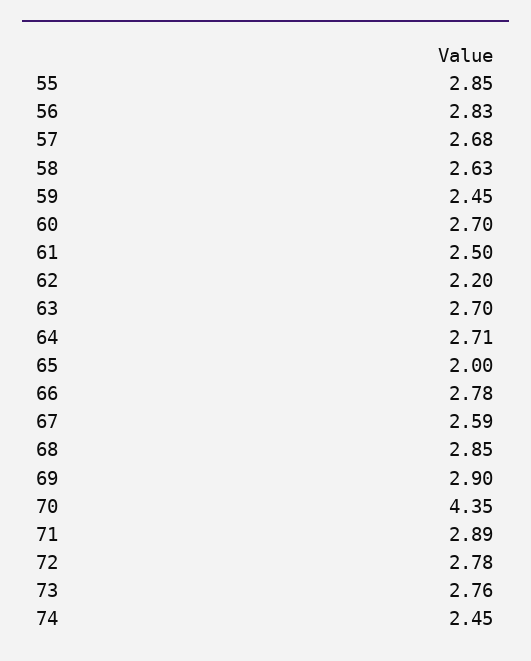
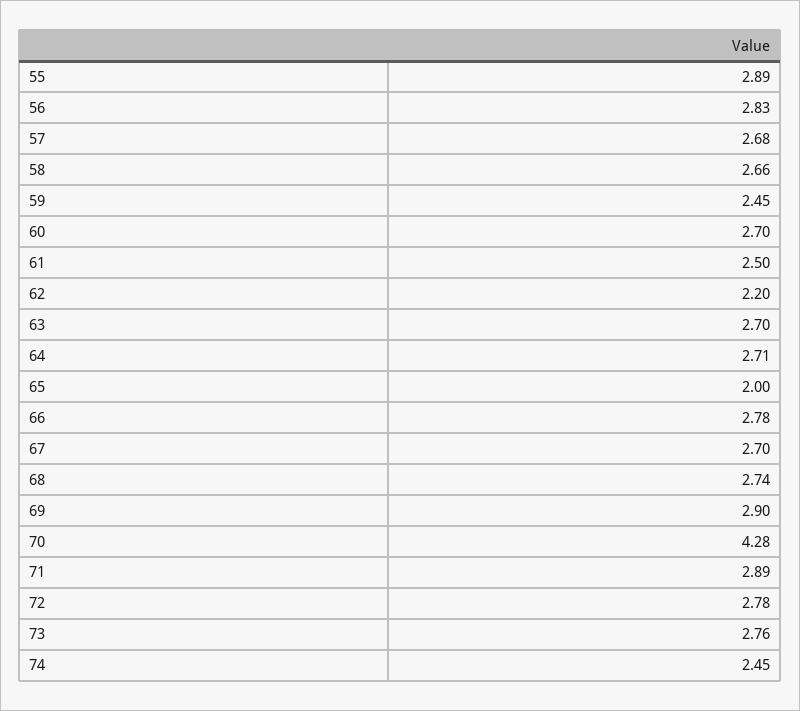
55: 2.85 -> 2.89
58: 2.63 -> 2.66
67: 2.59 -> 2.7
68: 2.85 -> 2.74
70: 4.35 -> 4.28

